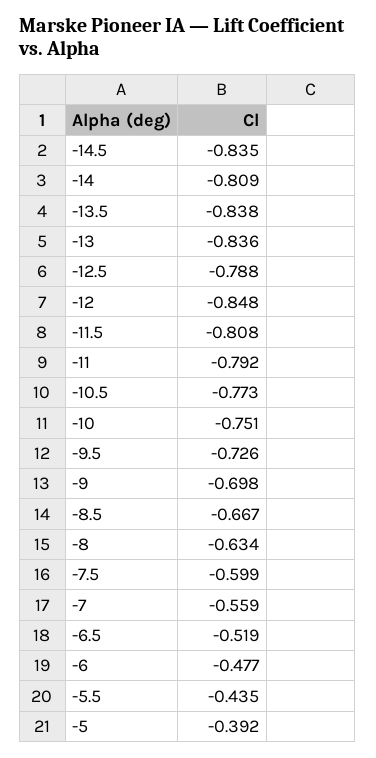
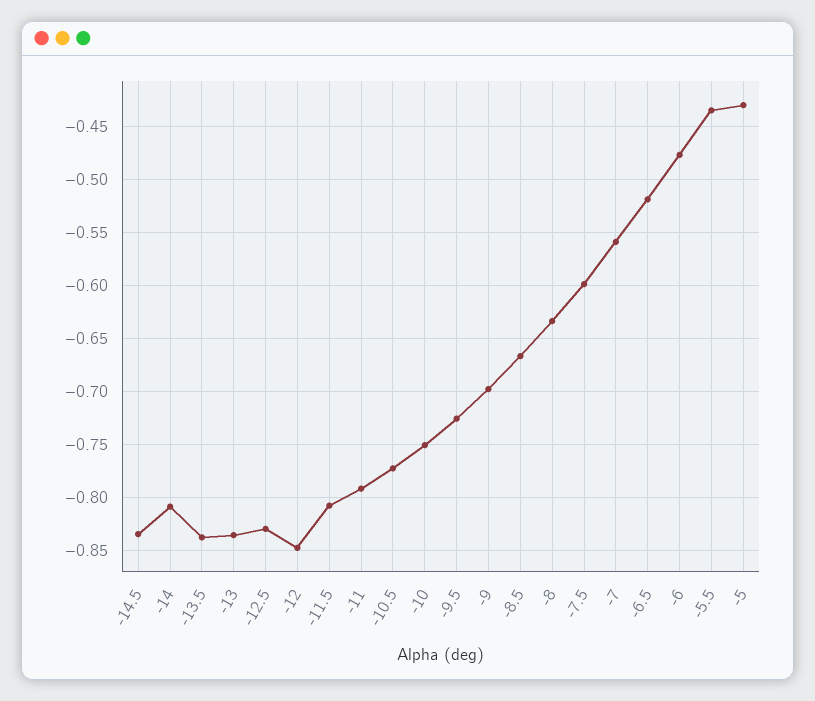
-12.5: -0.788 -> -0.83
-5: -0.392 -> -0.43

